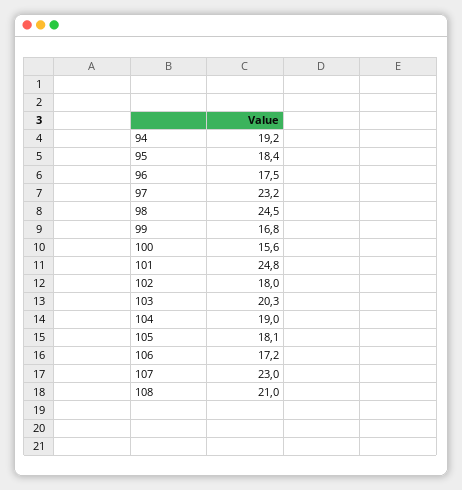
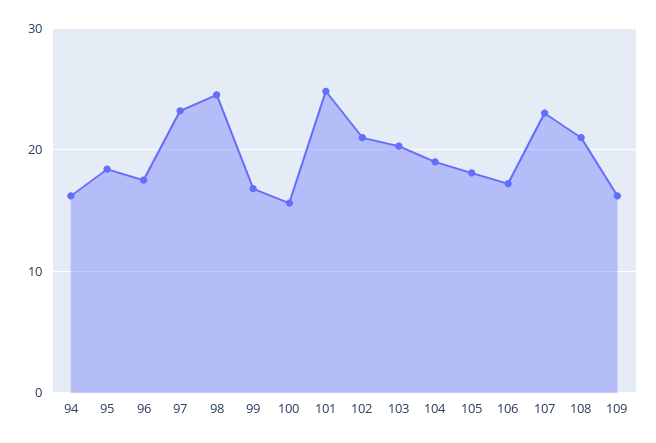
94: 19.2 -> 16
102: 18 -> 21
109: none -> 16

